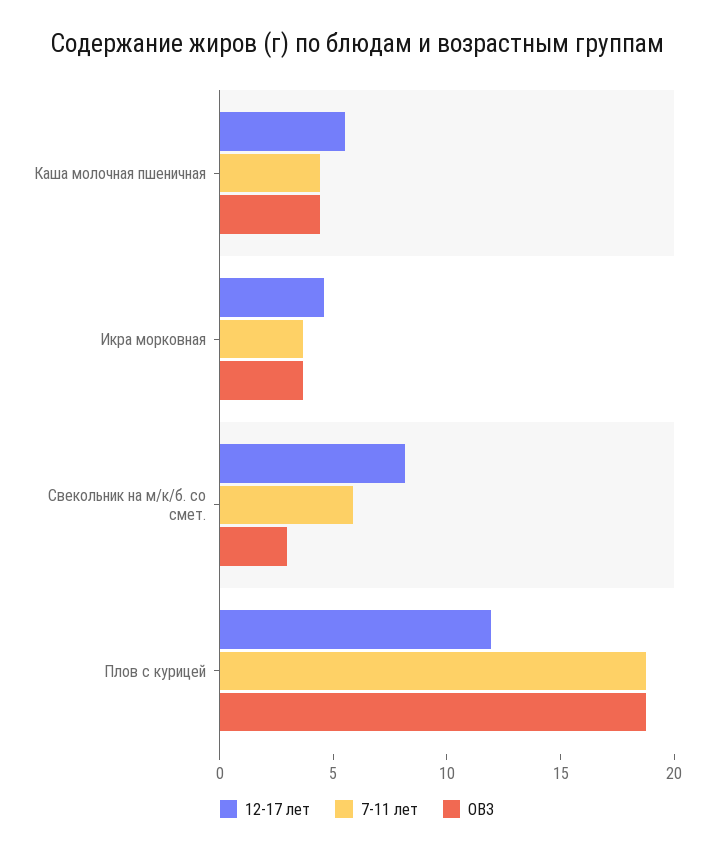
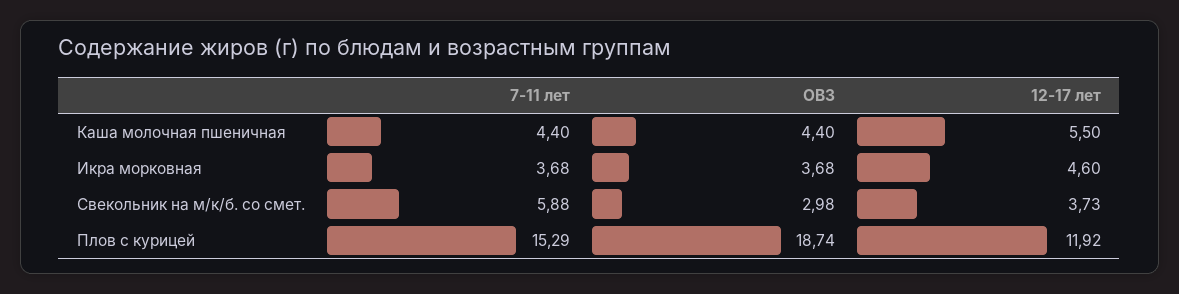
12-17 лет, Свекольник на м/к/б. со смет.: 8 -> 3.73
7-11 лет, Плов с курицей: 19 -> 15.29

